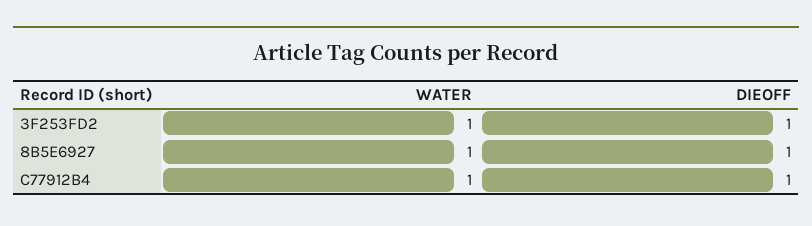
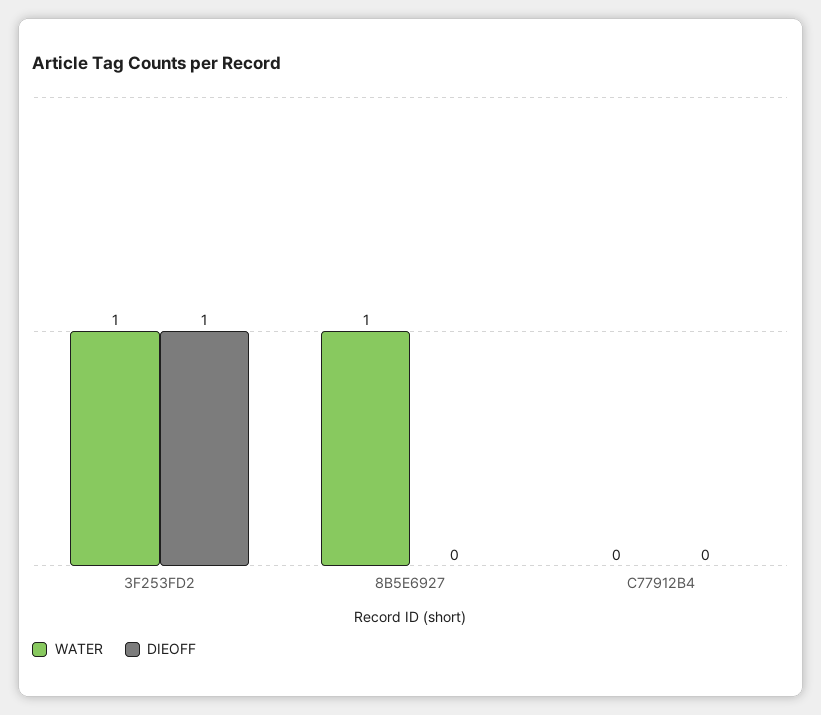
DIEOFF, 8B5E6927: 1 -> 0
WATER, C77912B4: 1 -> 0
DIEOFF, C77912B4: 1 -> 0

